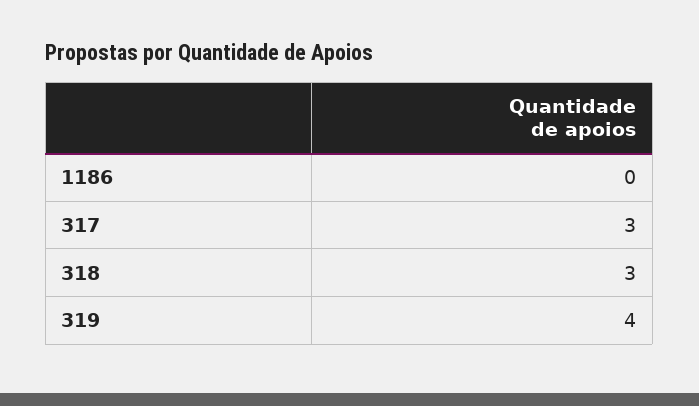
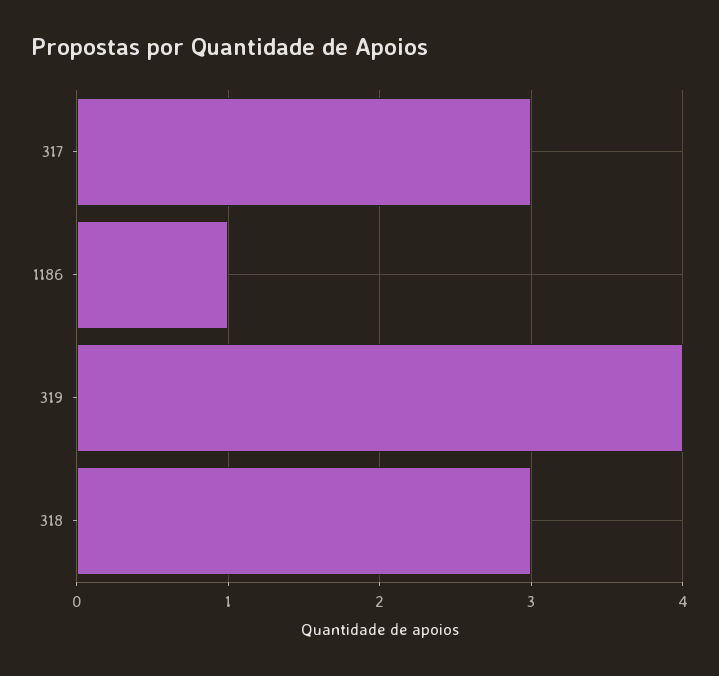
1186: 0 -> 1

